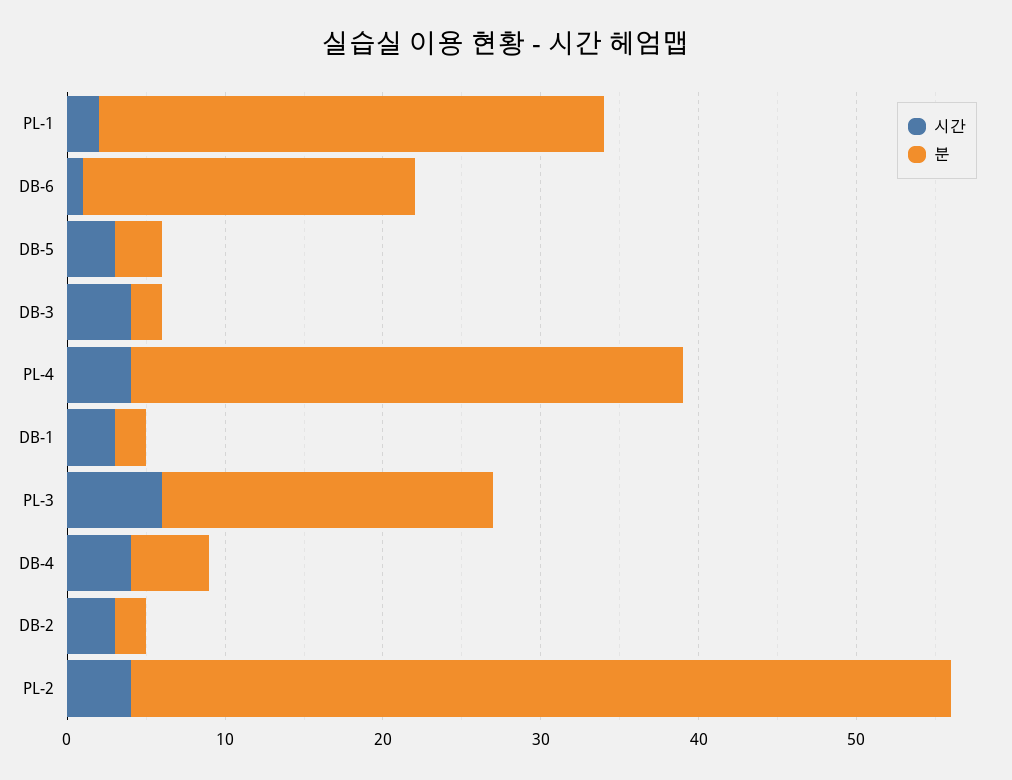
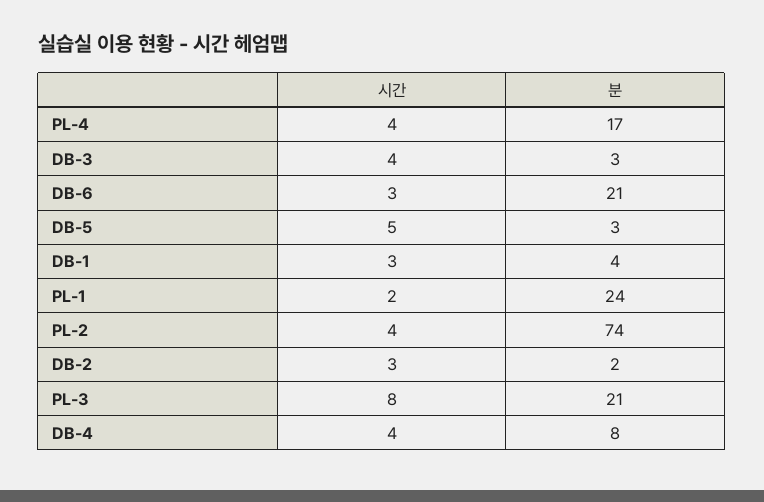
분, PL-1: 32 -> 24
시간, DB-6: 1 -> 3
시간, DB-5: 3 -> 5
분, DB-3: 2 -> 3
분, PL-4: 35 -> 17
분, DB-1: 2 -> 4
시간, PL-3: 6 -> 8
분, DB-4: 5 -> 8
분, PL-2: 52 -> 74

